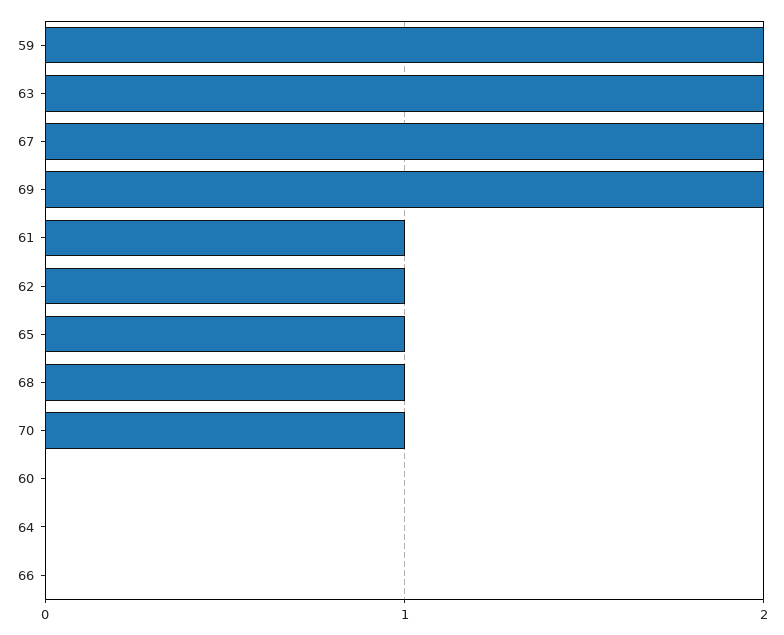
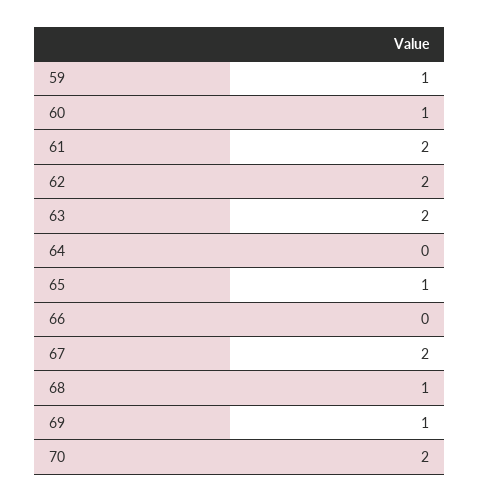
59: 2 -> 1
69: 2 -> 1
61: 1 -> 2
62: 1 -> 2
70: 1 -> 2
60: 0 -> 1

